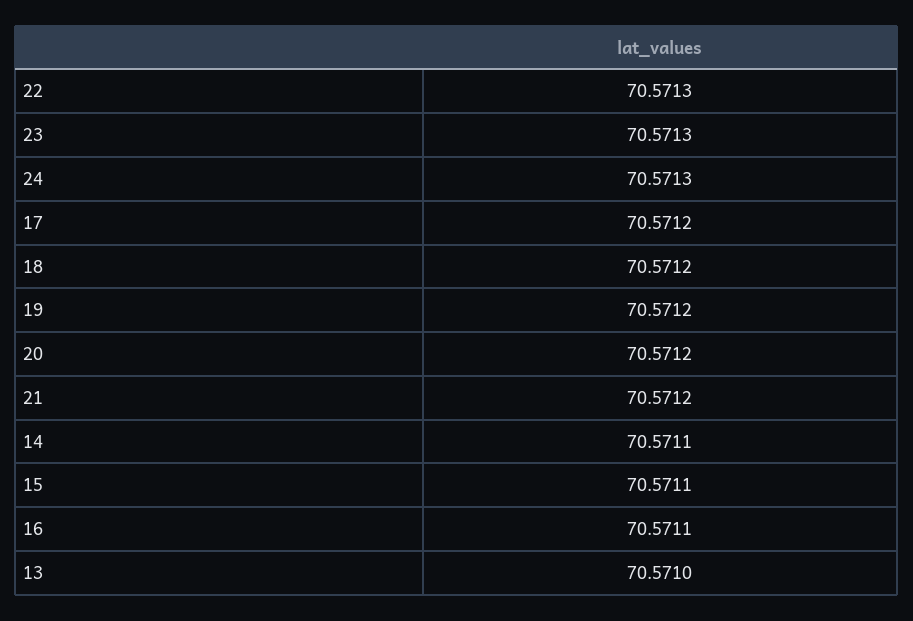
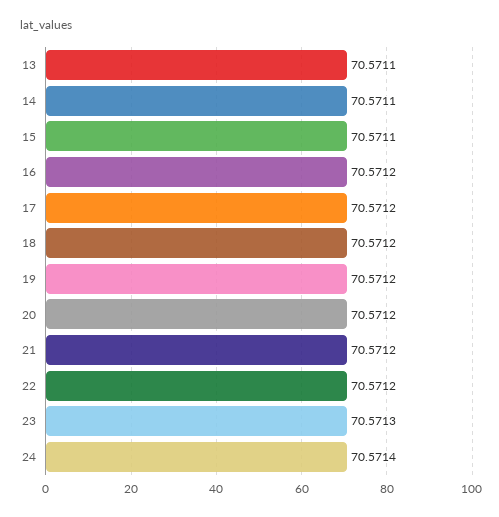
22: 70.5713 -> 70.5712
24: 70.5713 -> 70.5714
16: 70.5711 -> 70.5712
13: 70.571 -> 70.5711

